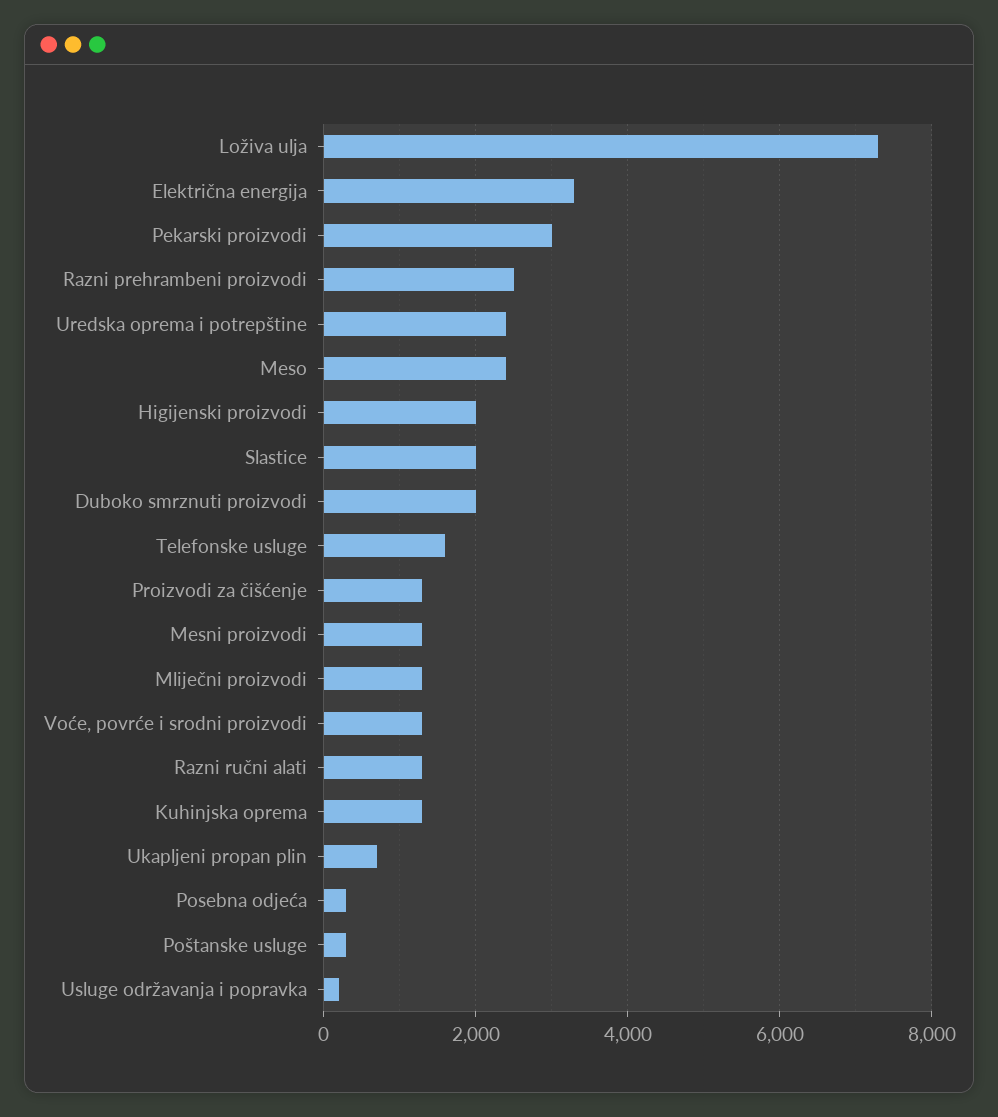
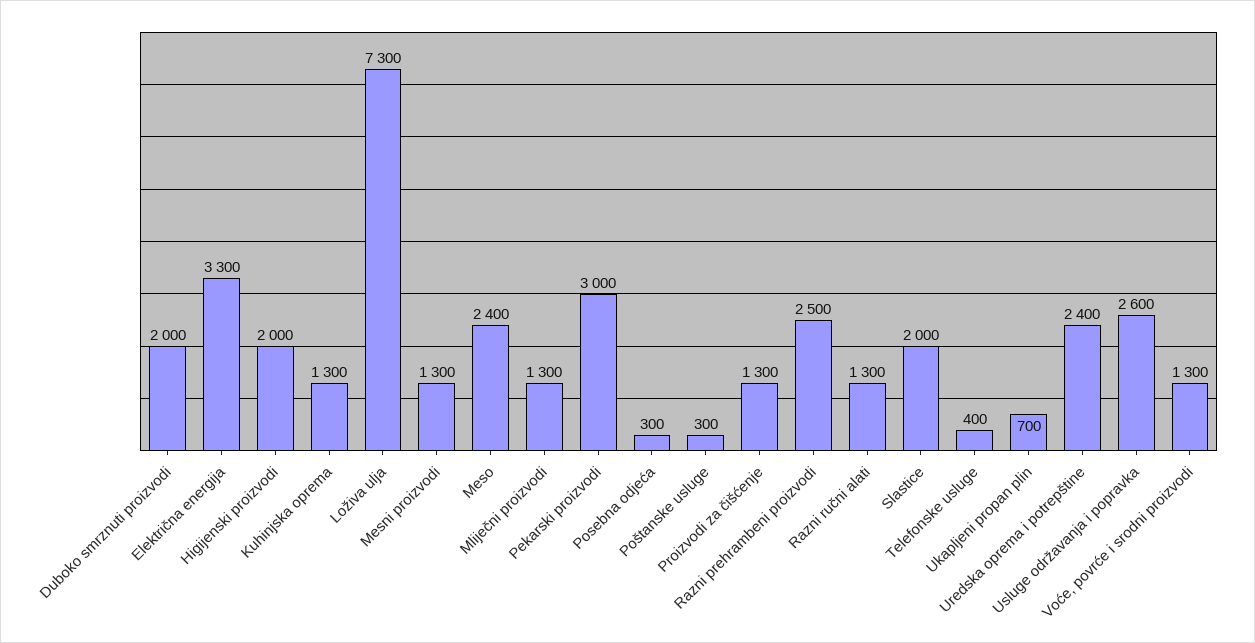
Telefonske usluge: 1600 -> 400
Usluge održavanja i popravka: 200 -> 2600

